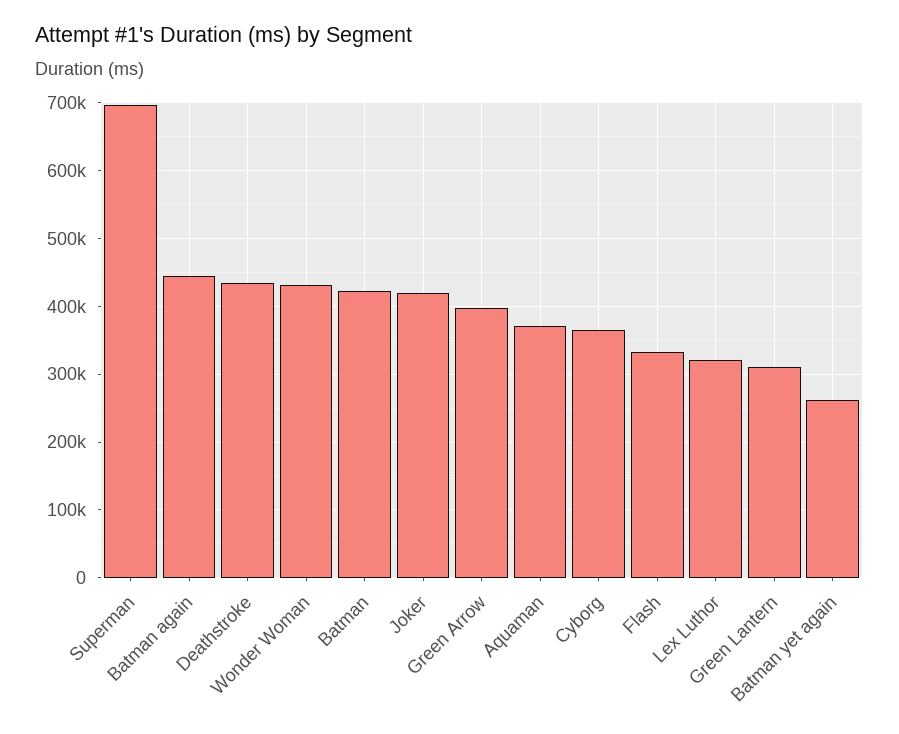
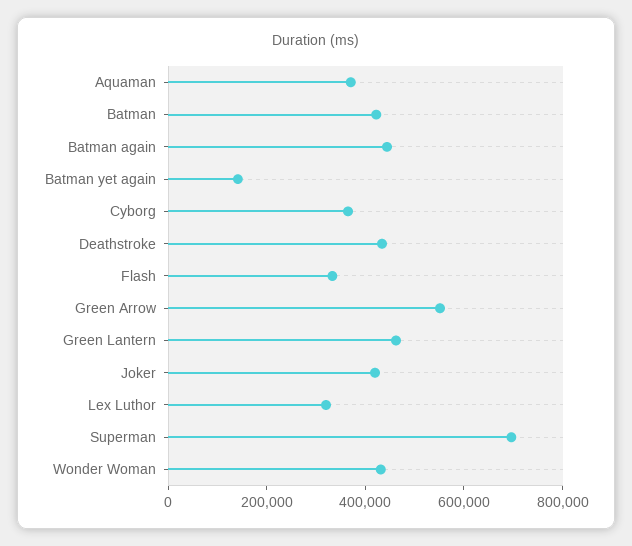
Green Arrow: 400000 -> 550000
Green Lantern: 310000 -> 450000
Batman yet again: 260000 -> 150000

